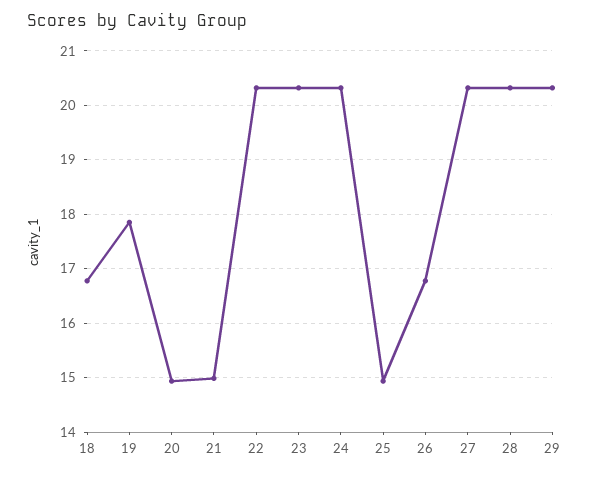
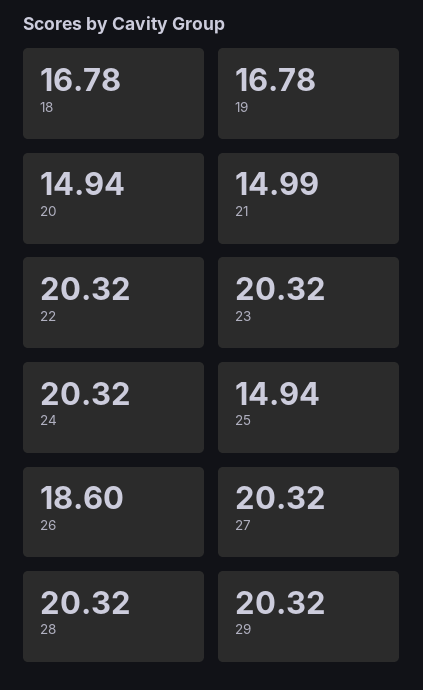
19: 17.8 -> 16.78
26: 16.8 -> 18.6

